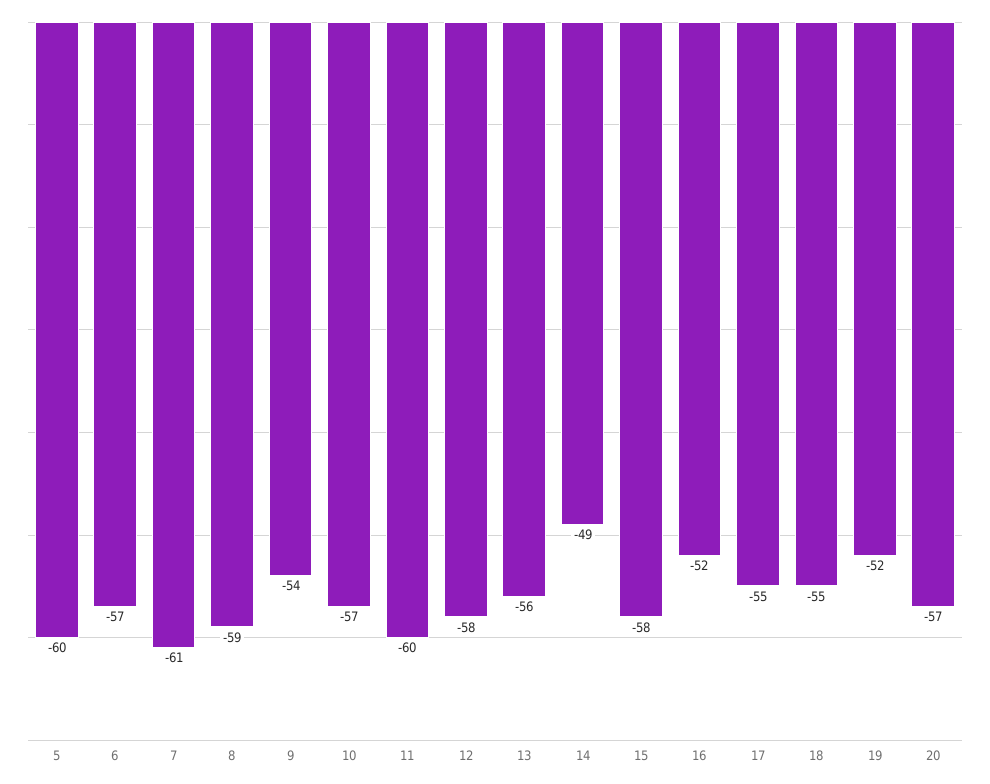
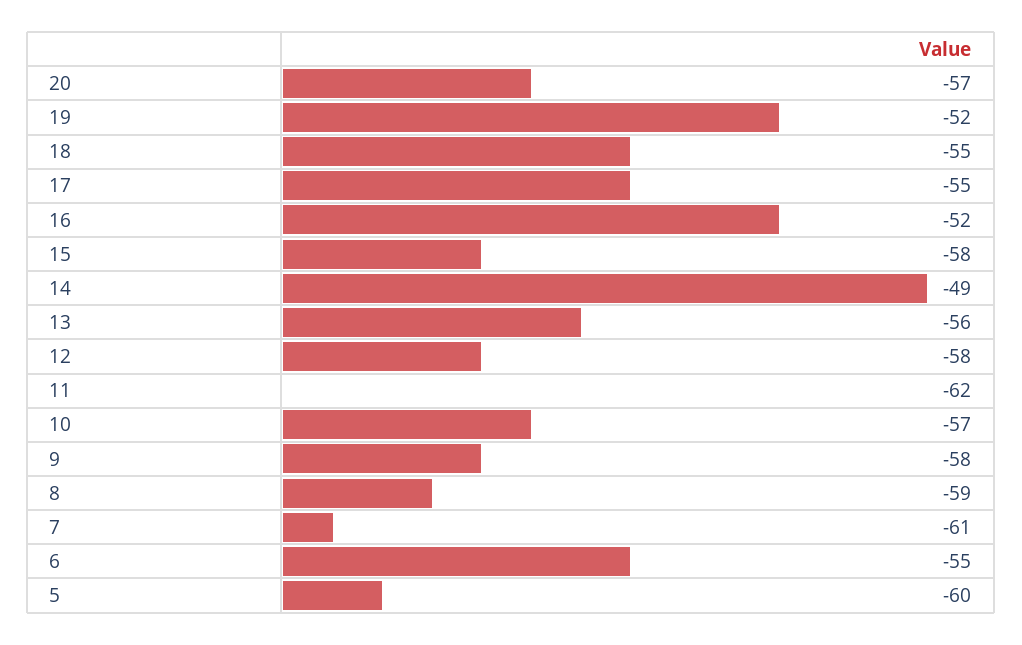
6: -57 -> -55
9: -54 -> -58
11: -60 -> -62

